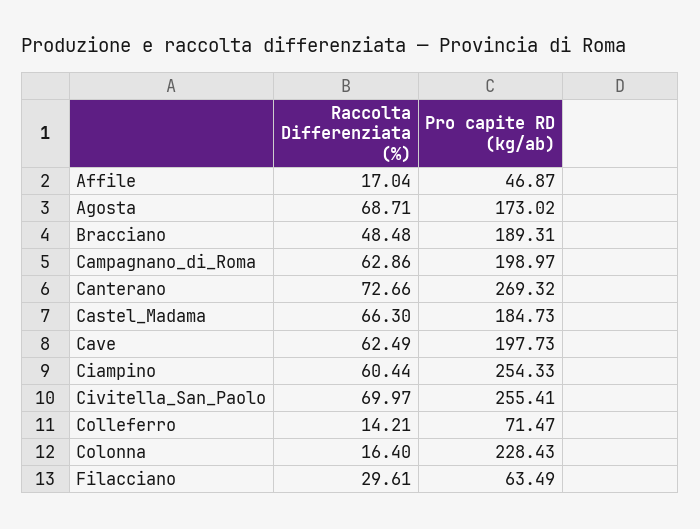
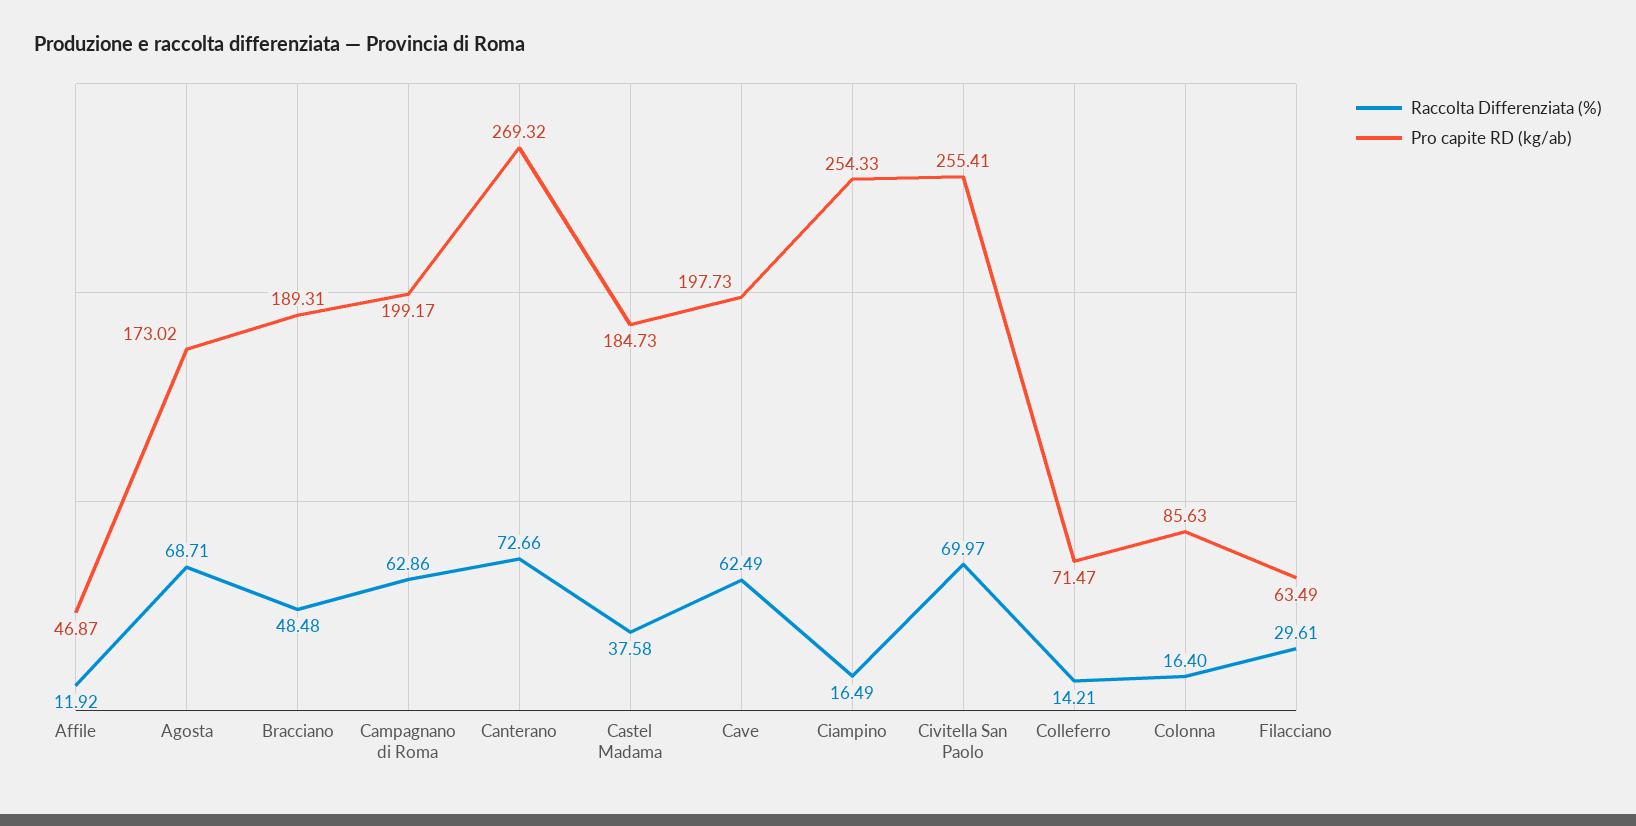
Raccolta Differenziata (%), Affile: 17.04 -> 11.92
Pro capite RD (kg/ab), Campagnano_di_Roma: 198.97 -> 199.17
Raccolta Differenziata (%), Castel_Madama: 66.3 -> 37.58
Raccolta Differenziata (%), Ciampino: 60.44 -> 16.49
Pro capite RD (kg/ab), Colonna: 228.43 -> 85.63

